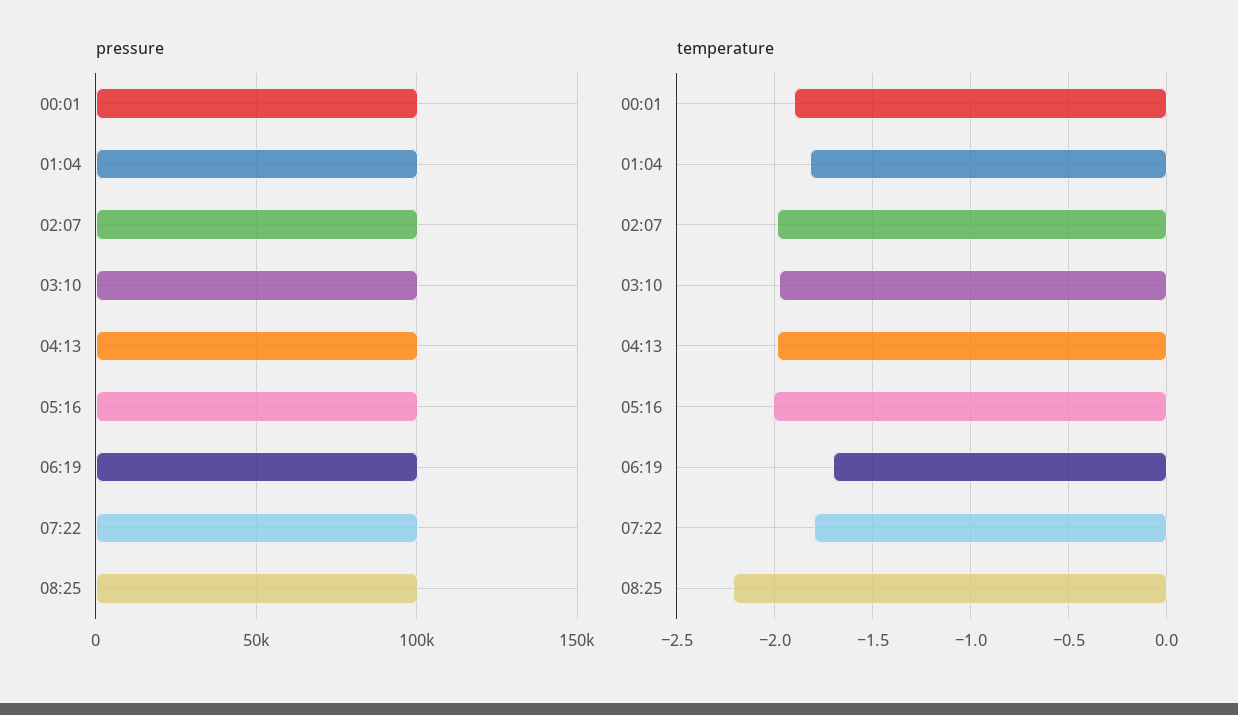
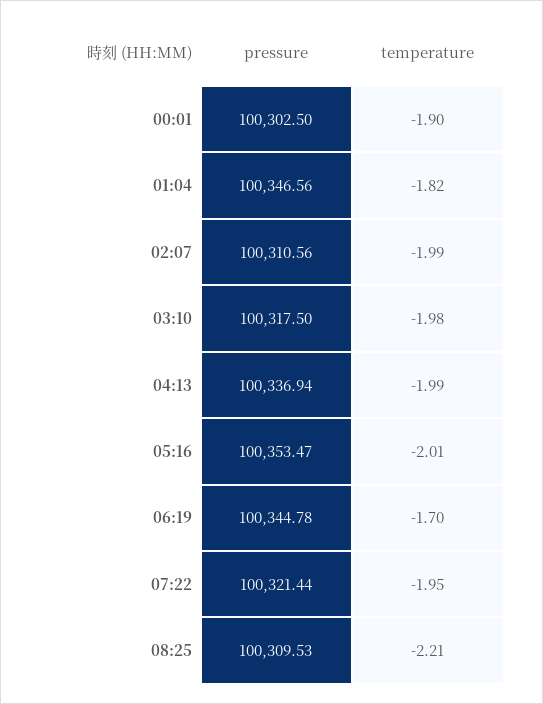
temperature, 07:22: -1.8 -> -1.95

